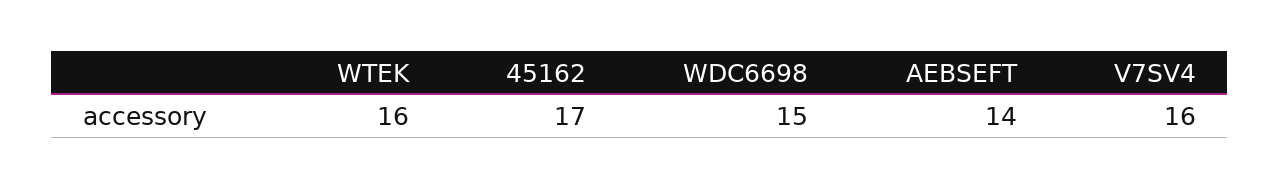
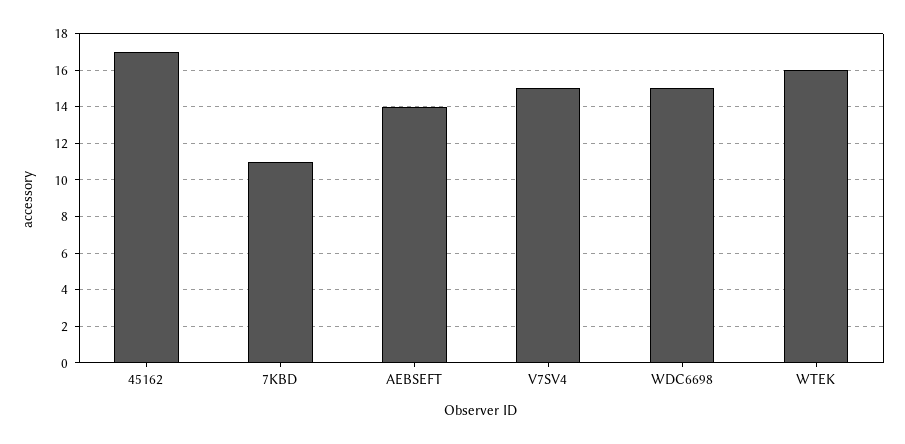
V7SV4: 16 -> 15
7KBD: none -> 11

